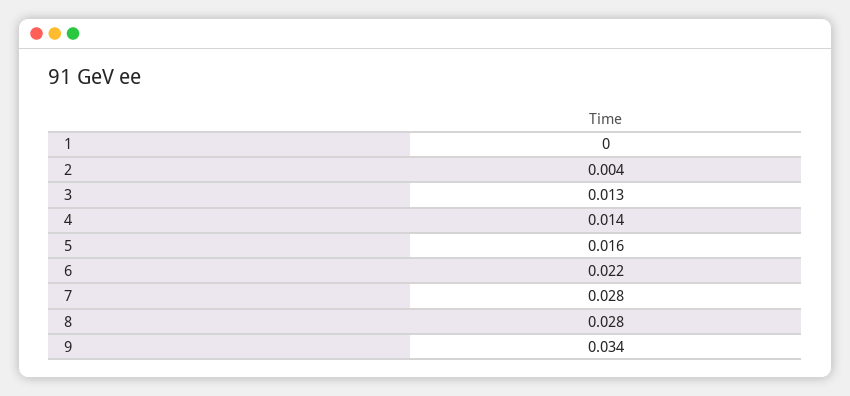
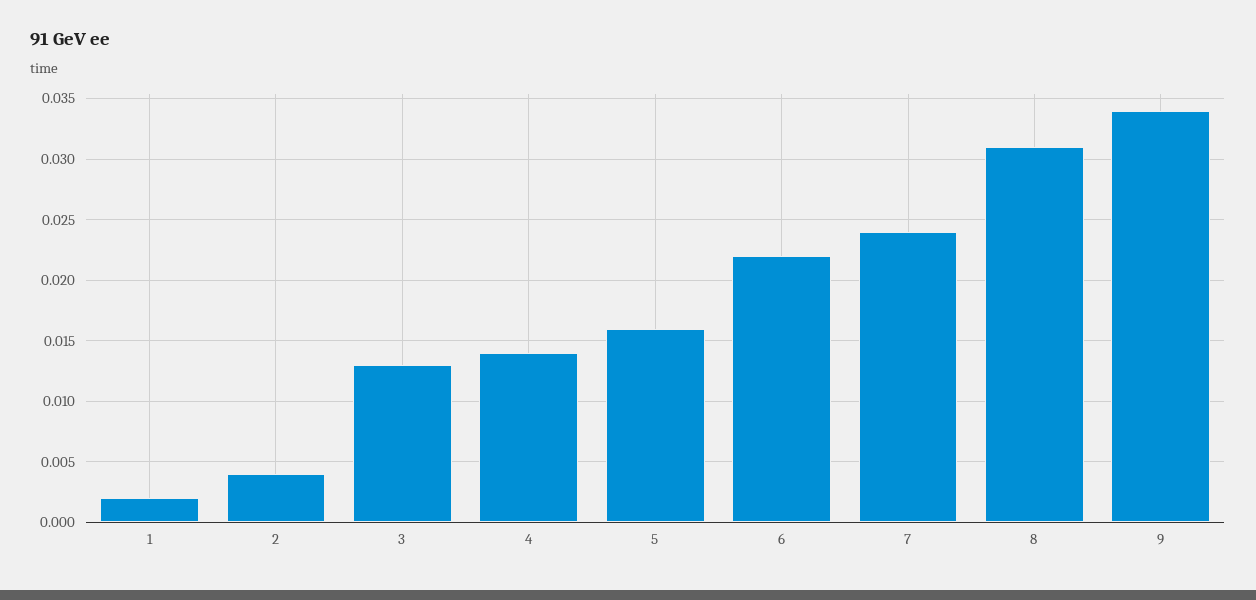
1: 0 -> 0.002
7: 0.028 -> 0.024
8: 0.028 -> 0.031

